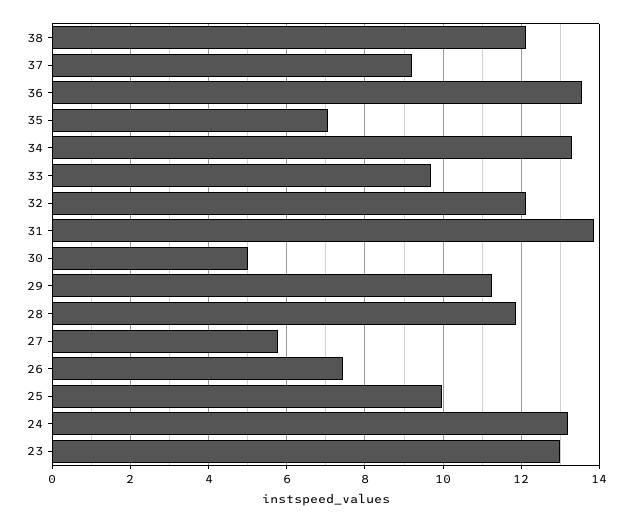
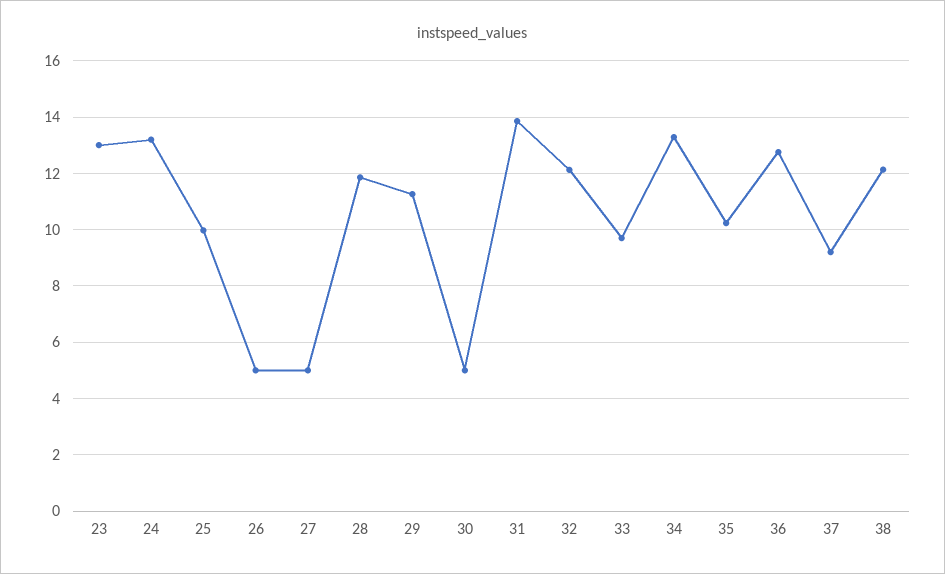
36: 13.6 -> 12.75
35: 7 -> 10.25
27: 5.8 -> 5
26: 7.4 -> 5

